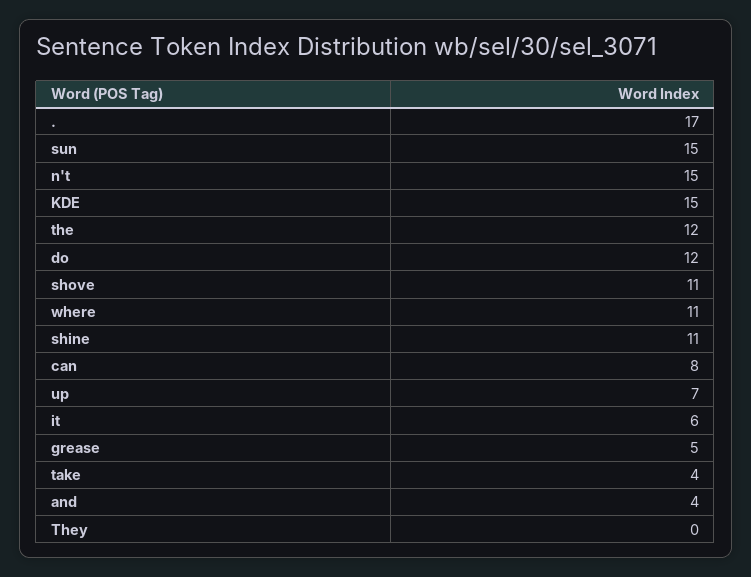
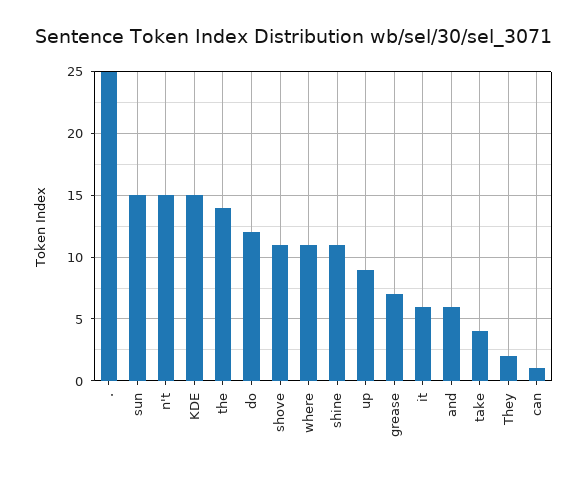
.: 17 -> 25
the: 12 -> 14
can: 8 -> 1
up: 7 -> 9
grease: 5 -> 7
and: 4 -> 6
They: 0 -> 2

